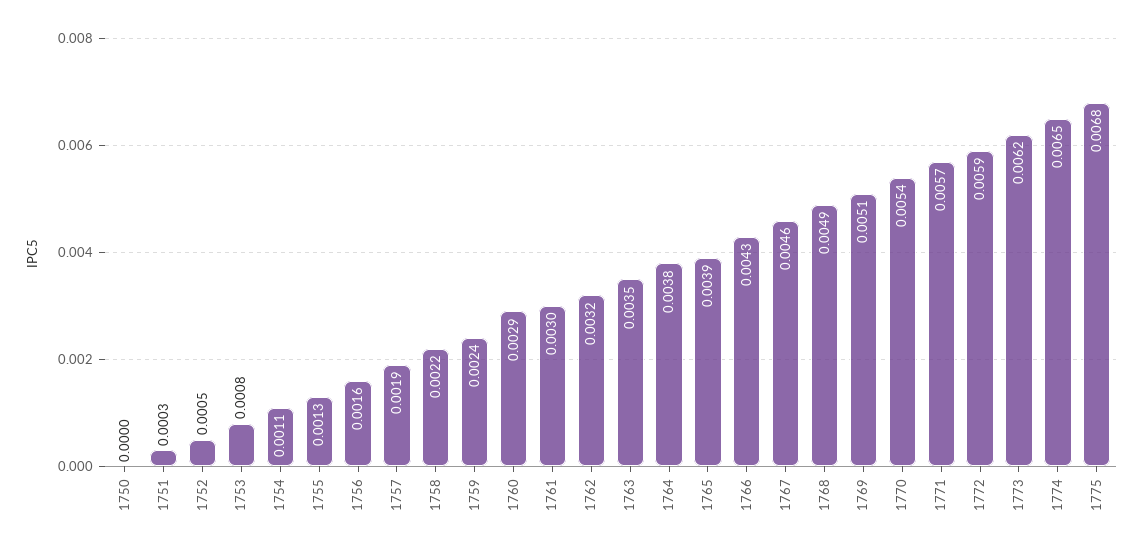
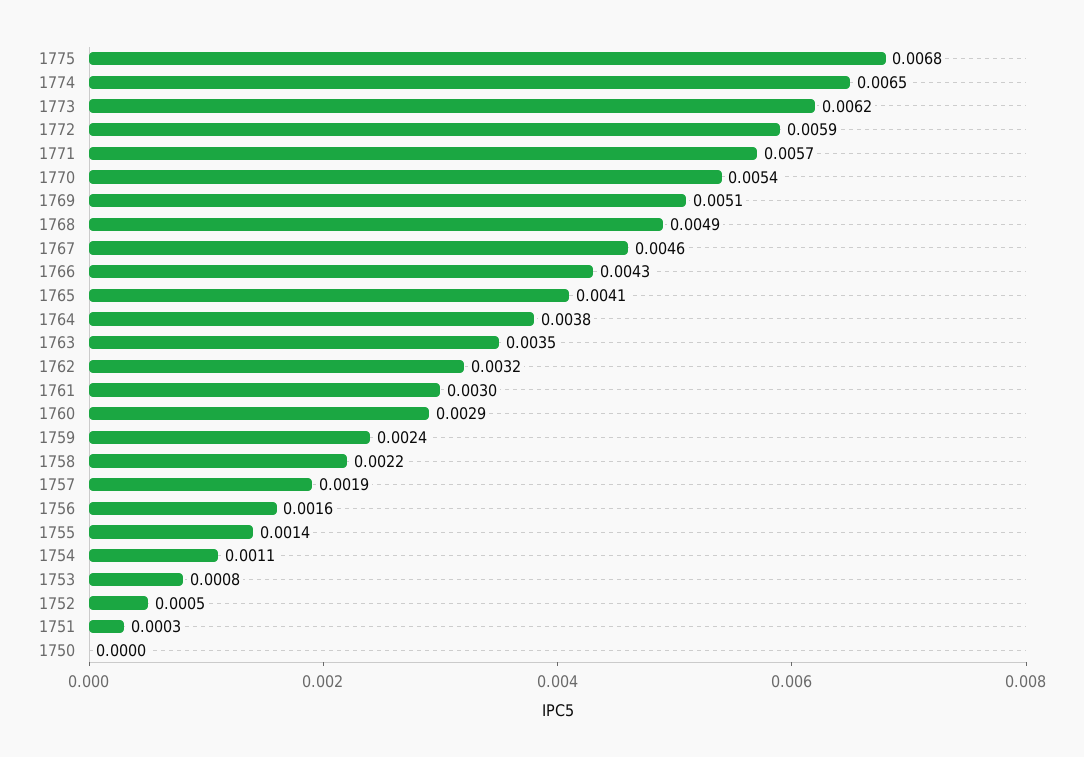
1755: 0.0013 -> 0.0014
1765: 0.0039 -> 0.0041

